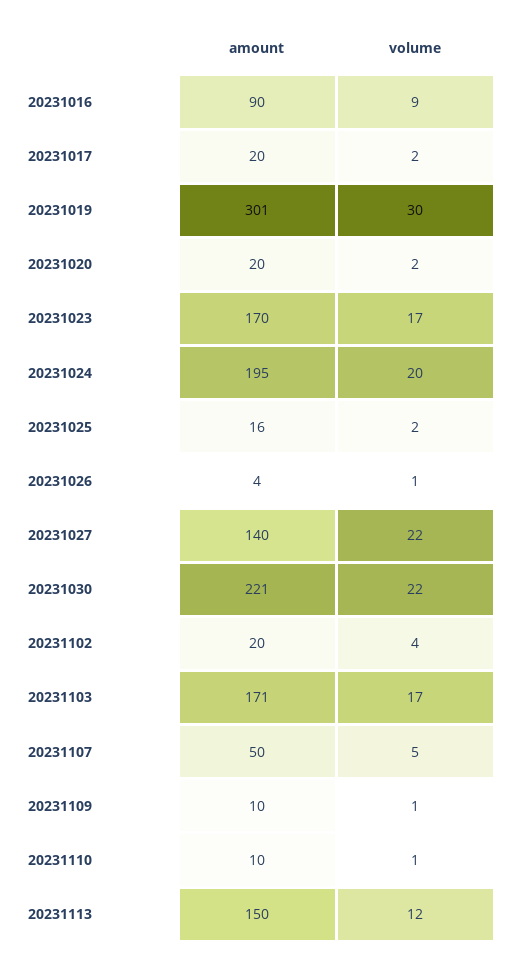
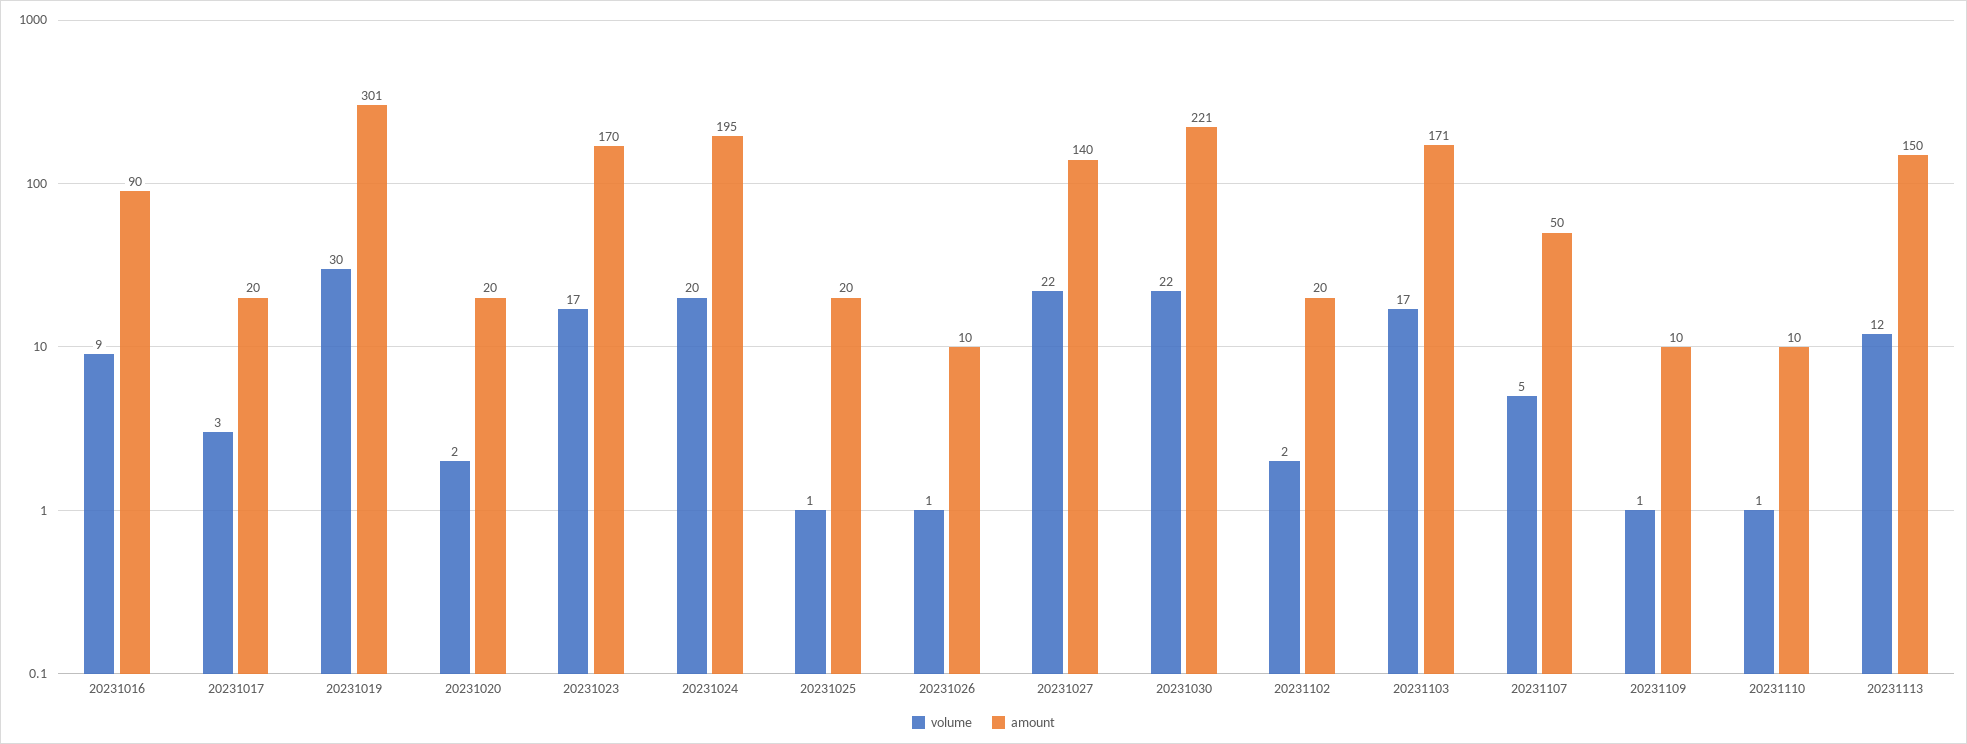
volume, 20231017: 2 -> 3
amount, 20231025: 16 -> 20
volume, 20231025: 2 -> 1
amount, 20231026: 4 -> 10
volume, 20231102: 4 -> 2

